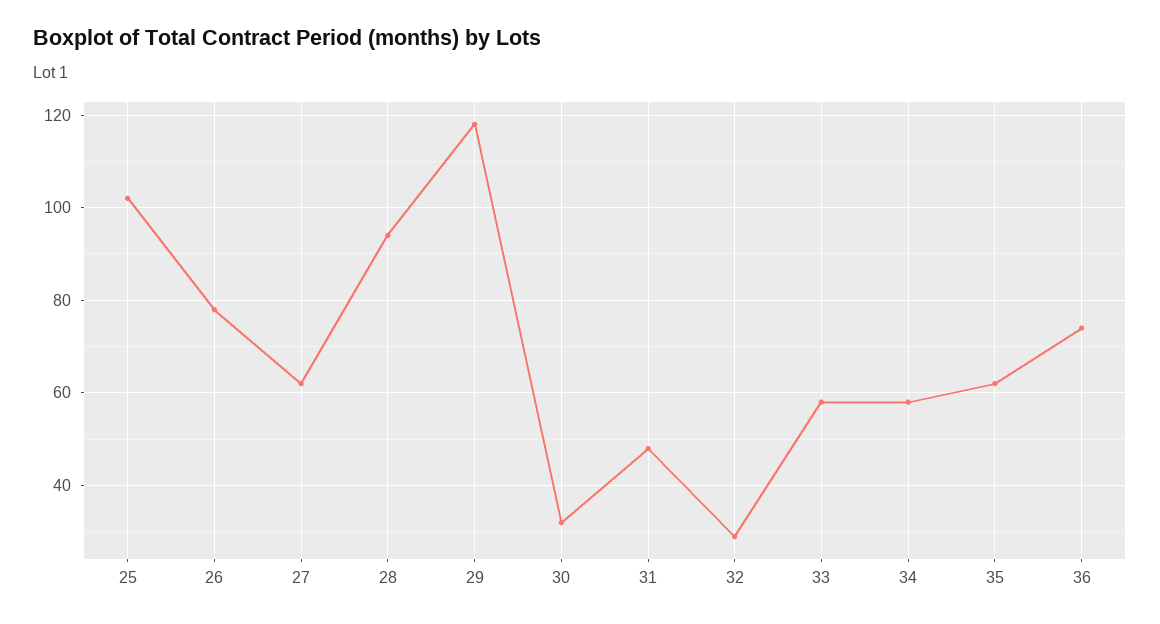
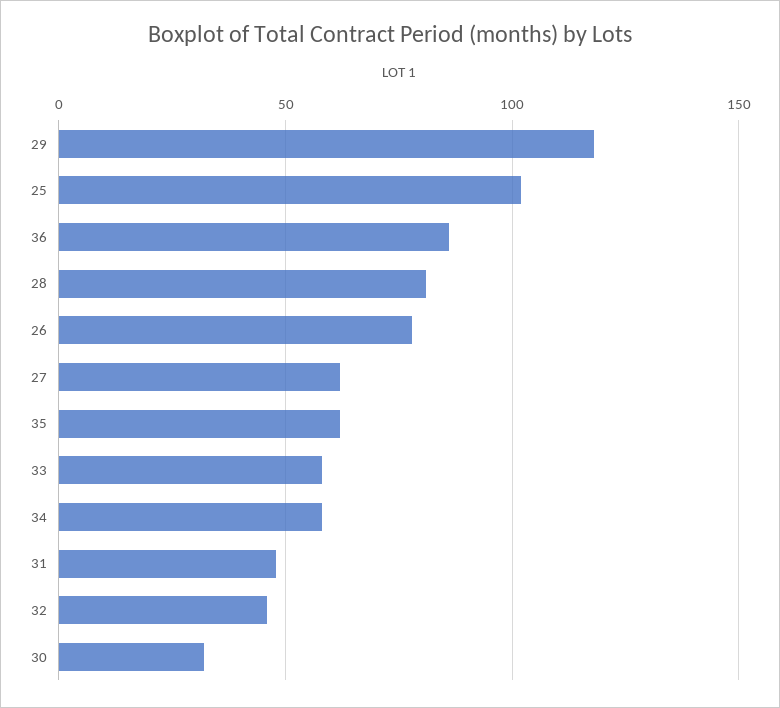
28: 95 -> 80
32: 30 -> 45
36: 75 -> 85

